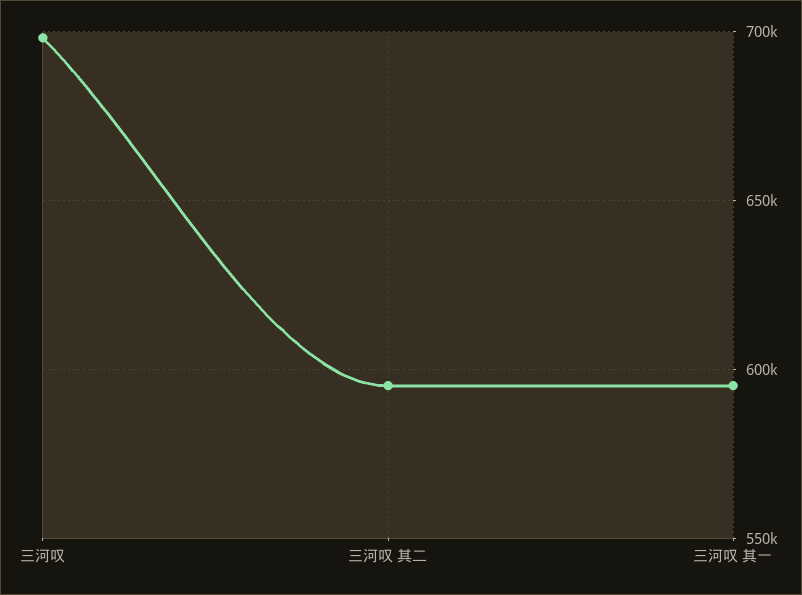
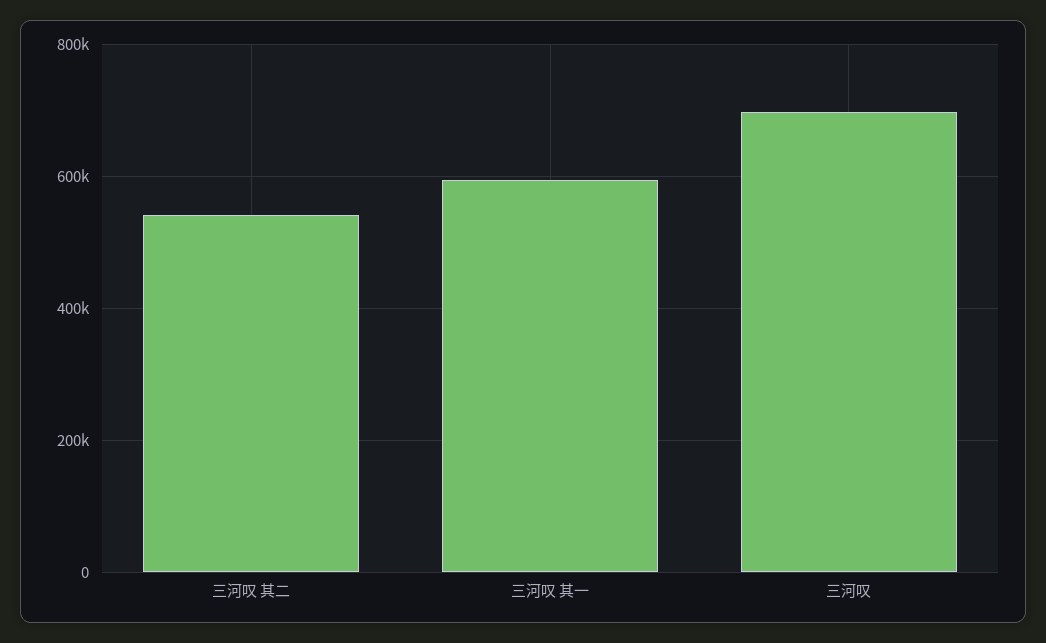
三河叹 其二: 595000 -> 540000

